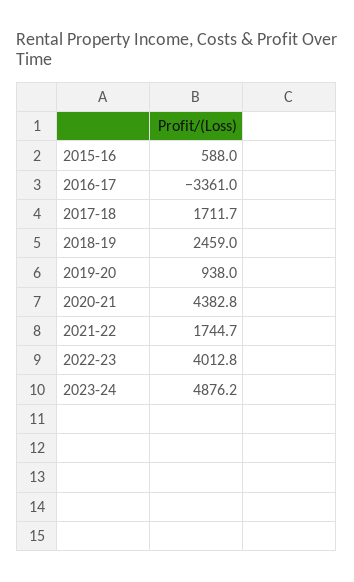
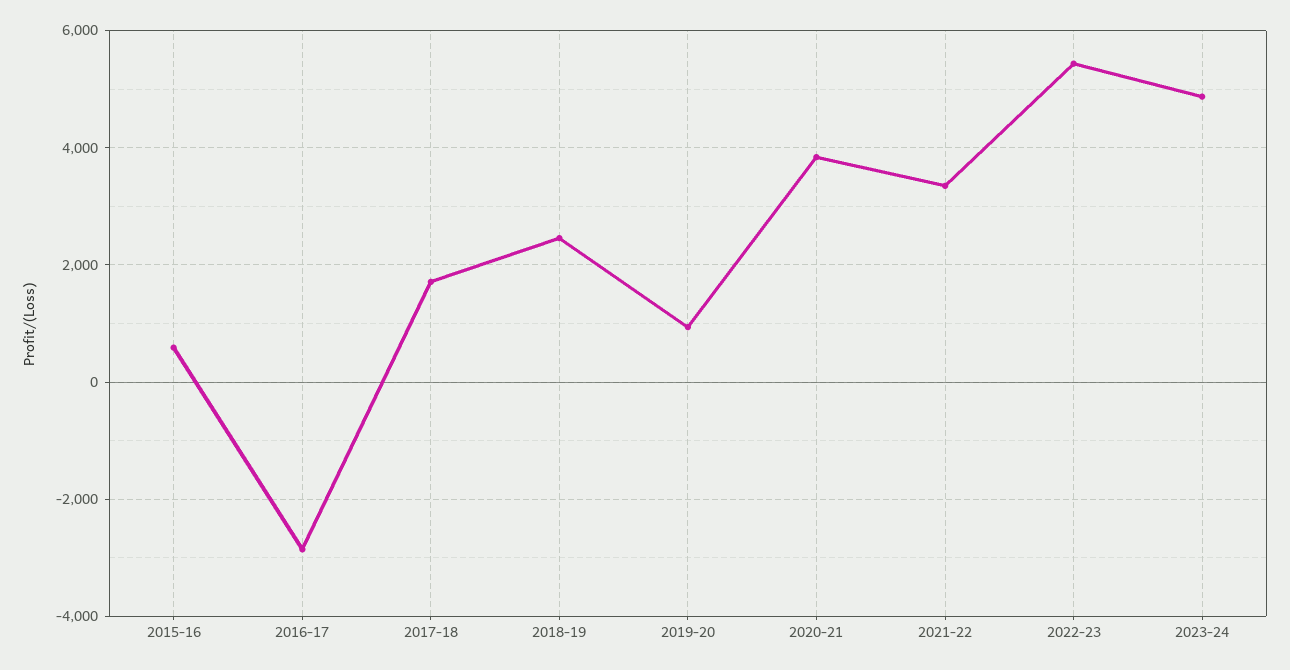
2016-17: -3361 -> -2800
2020-21: 4382.8 -> 3800
2021-22: 1744.7 -> 3400
2022-23: 4012.8 -> 5400

